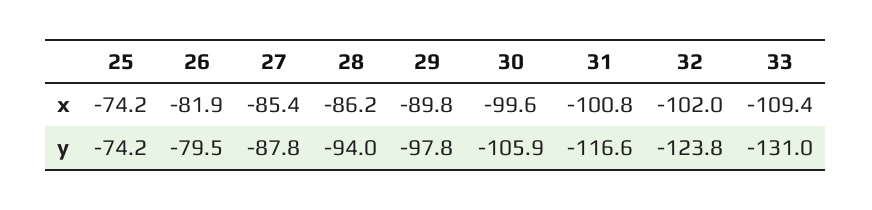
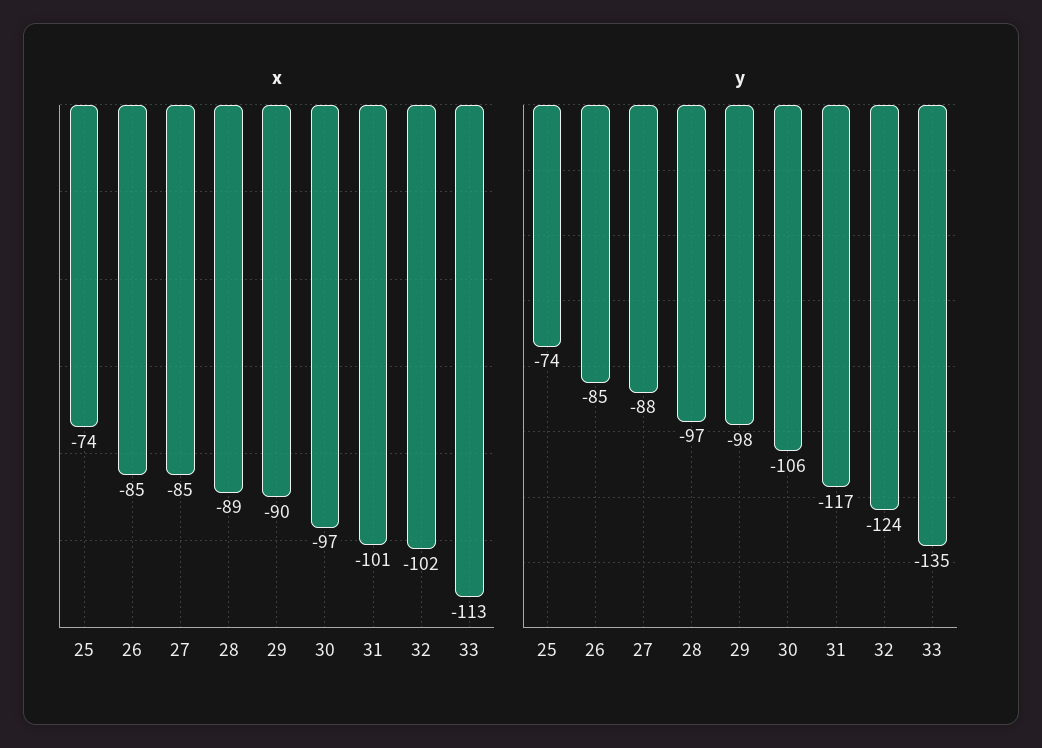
x, 26: -81.9 -> -85
x, 28: -86.2 -> -89
x, 30: -99.6 -> -97
x, 33: -109.4 -> -113
y, 26: -79.5 -> -85
y, 28: -94 -> -97
y, 33: -131 -> -135

